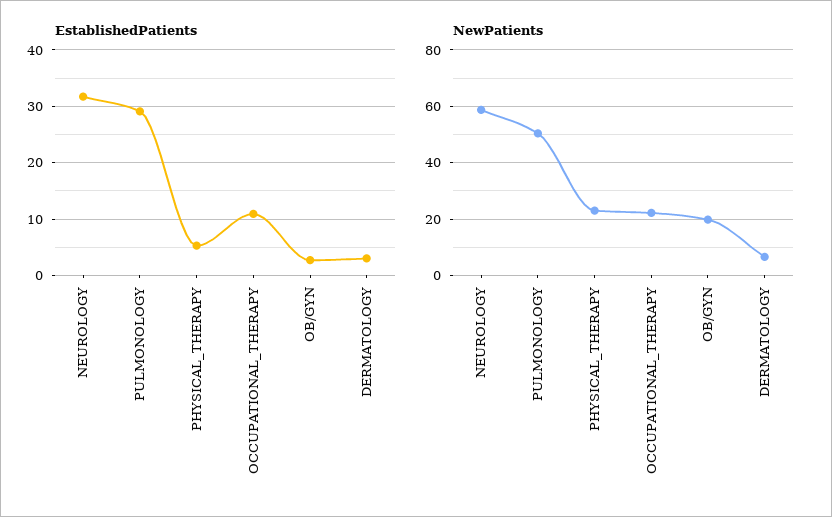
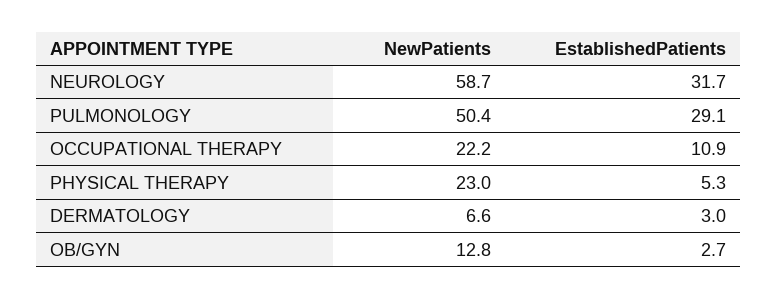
NewPatients, OB/GYN: 20 -> 12.8

